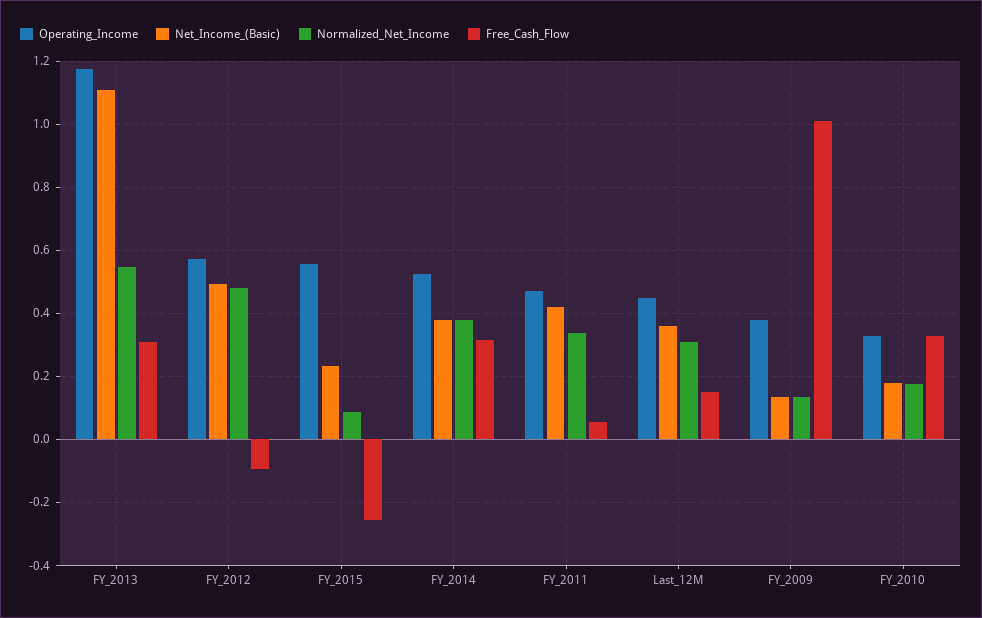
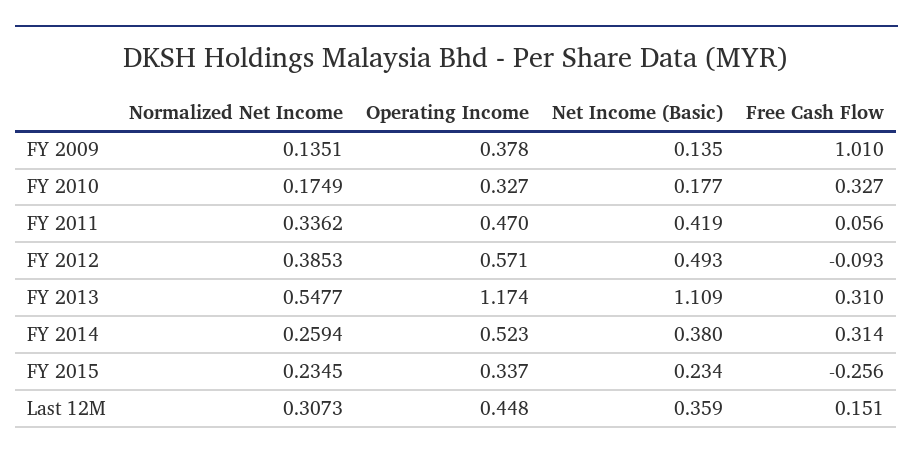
Normalized_Net_Income, FY_2012: 0.48 -> 0.3853
Operating_Income, FY_2015: 0.56 -> 0.337
Normalized_Net_Income, FY_2015: 0.08 -> 0.2345
Normalized_Net_Income, FY_2014: 0.38 -> 0.2594

